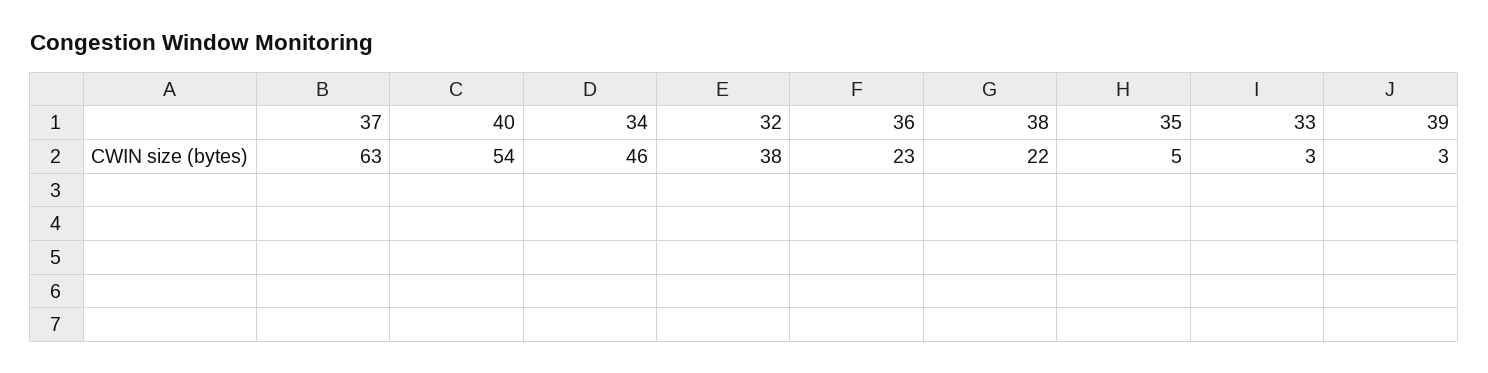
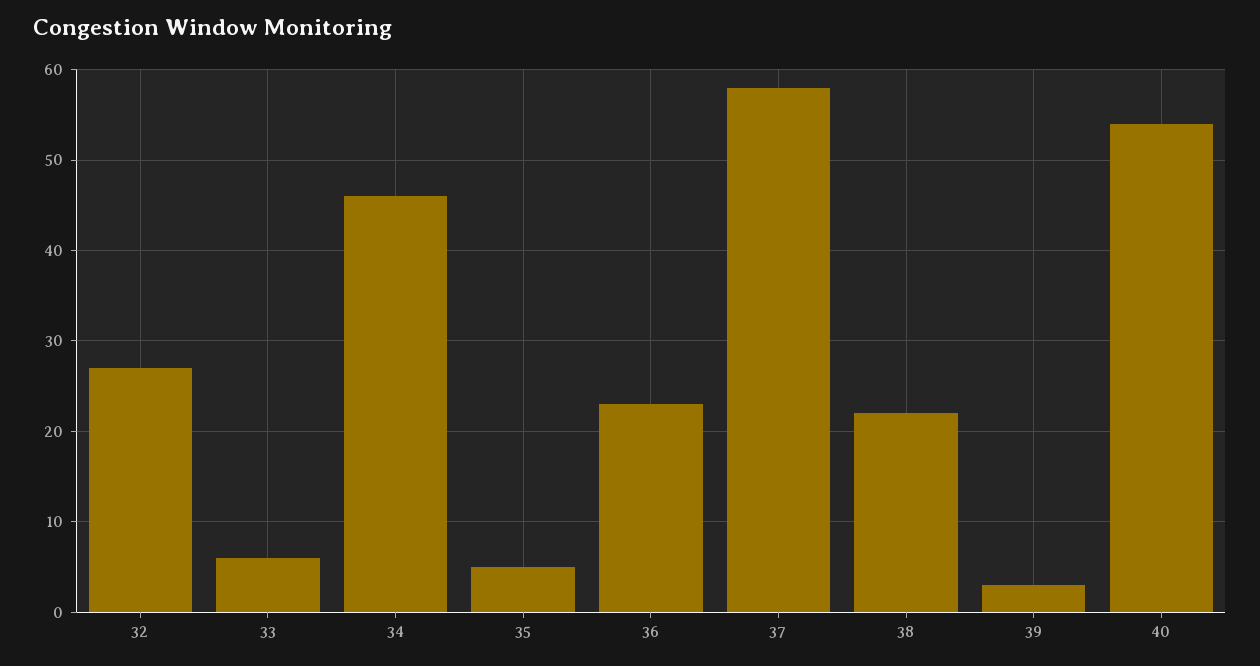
37: 63 -> 58
32: 38 -> 27
33: 3 -> 6

